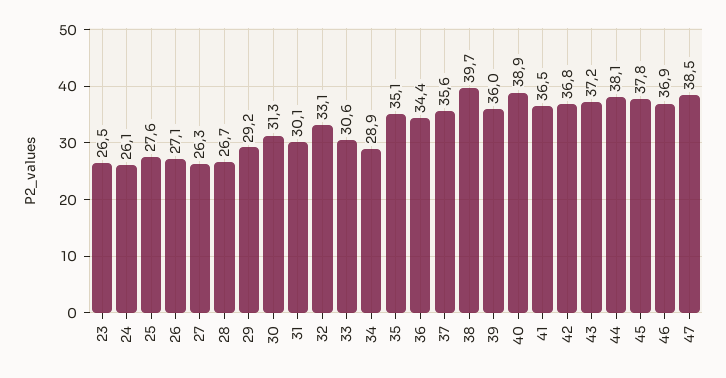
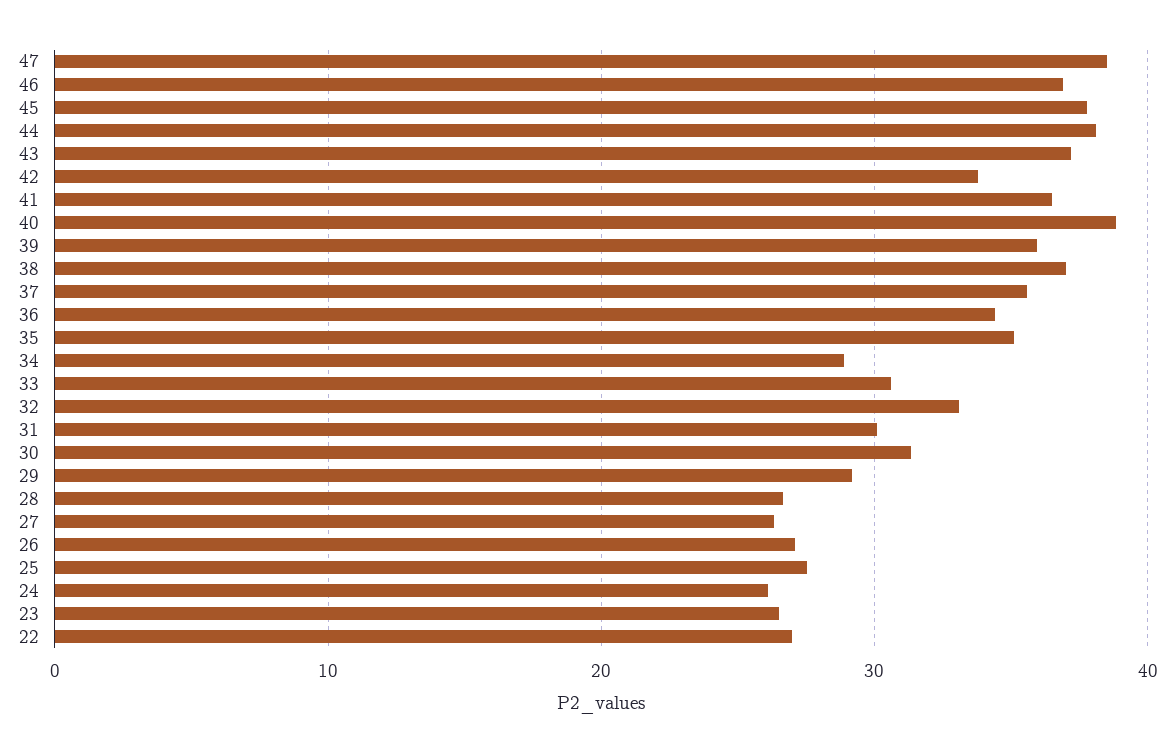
38: 39.7 -> 37
42: 36.8 -> 34
22: none -> 27

